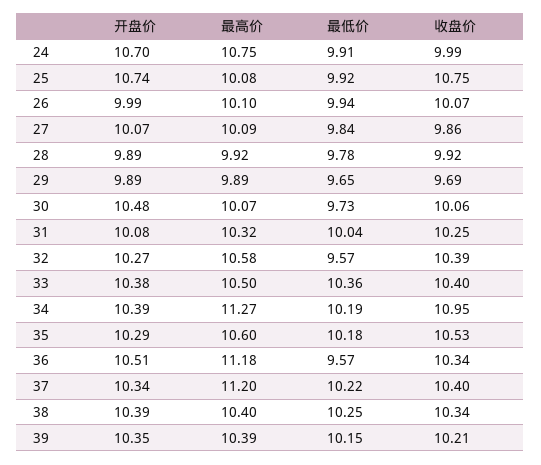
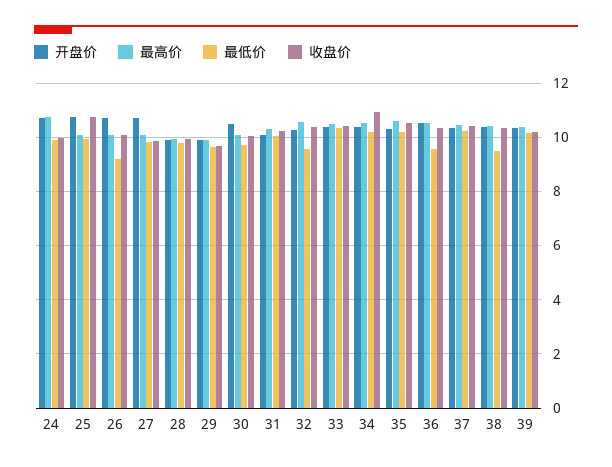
开盘价, 26: 9.99 -> 10.75
最低价, 26: 9.94 -> 9.25
开盘价, 27: 10.07 -> 10.75
最高价, 34: 11.27 -> 10.5
最高价, 36: 11.18 -> 10.5
最高价, 37: 11.2 -> 10.5
最低价, 38: 10.25 -> 9.5

